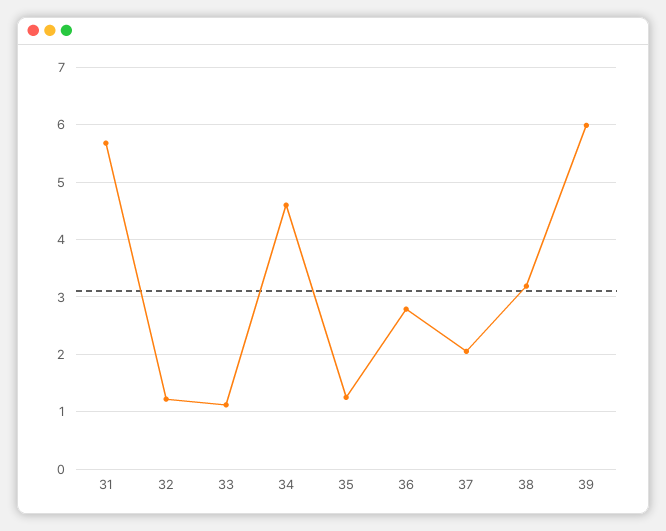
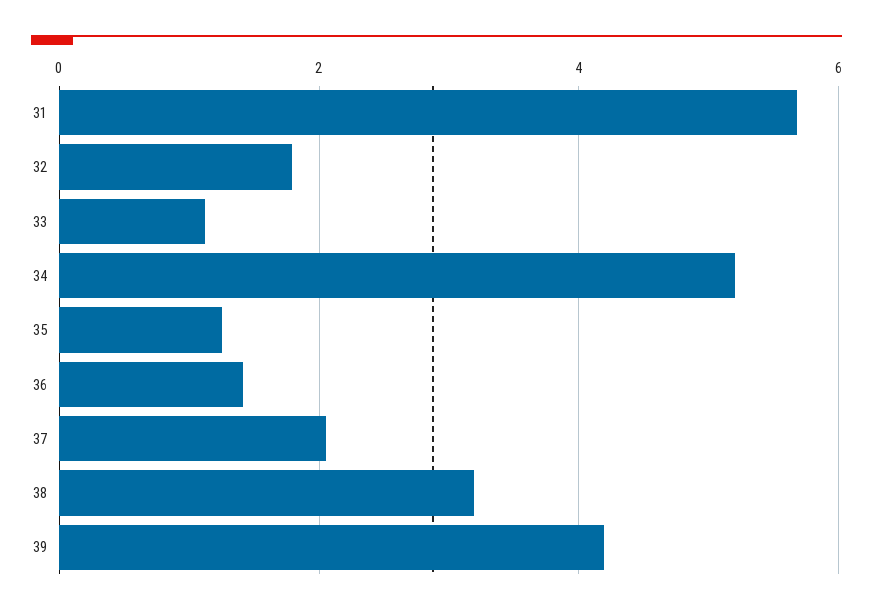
32: 1.2 -> 1.8
34: 4.6 -> 5.2
36: 2.8 -> 1.4
39: 6 -> 4.2

